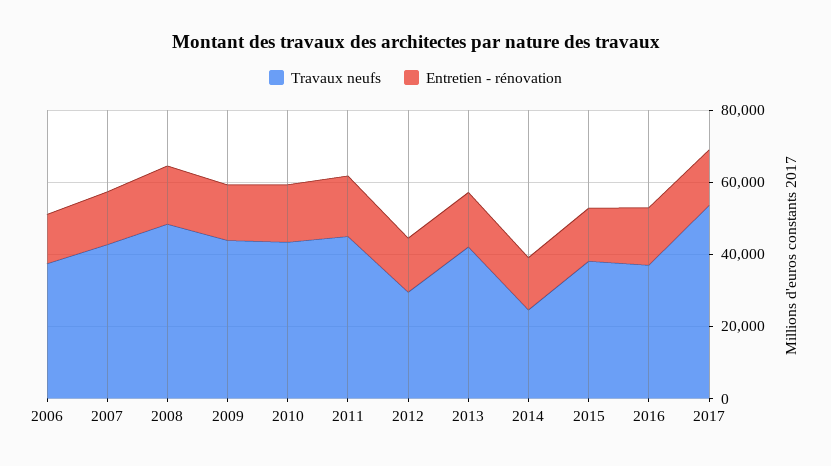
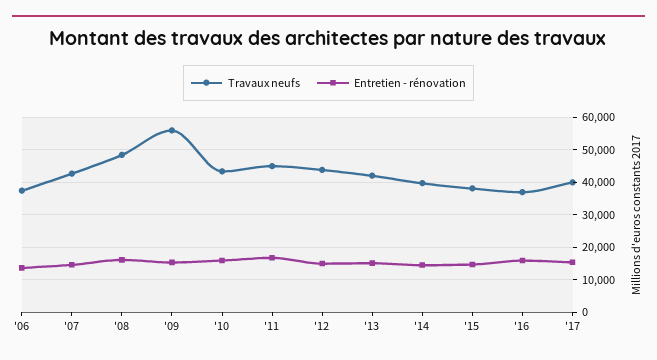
Travaux neufs, 2009: 45000 -> 56000
Travaux neufs, 2012: 30000 -> 44000
Travaux neufs, 2014: 25000 -> 40000
Travaux neufs, 2017: 55000 -> 40000

